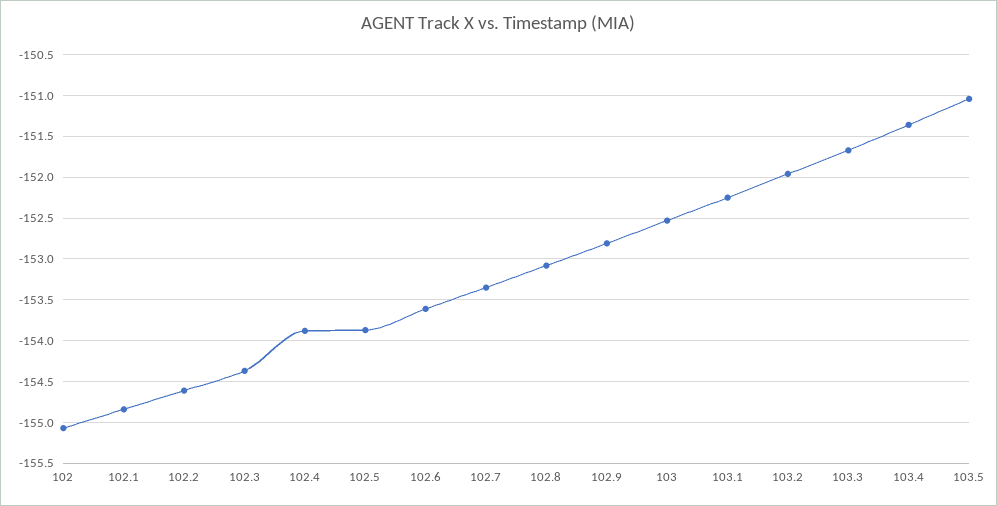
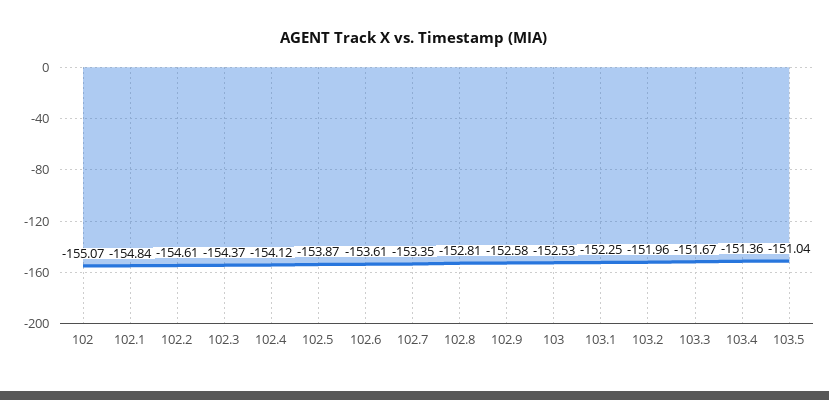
102.4: -153.9 -> -154.12
102.8: -153.1 -> -152.81
102.9: -152.8 -> -152.58

